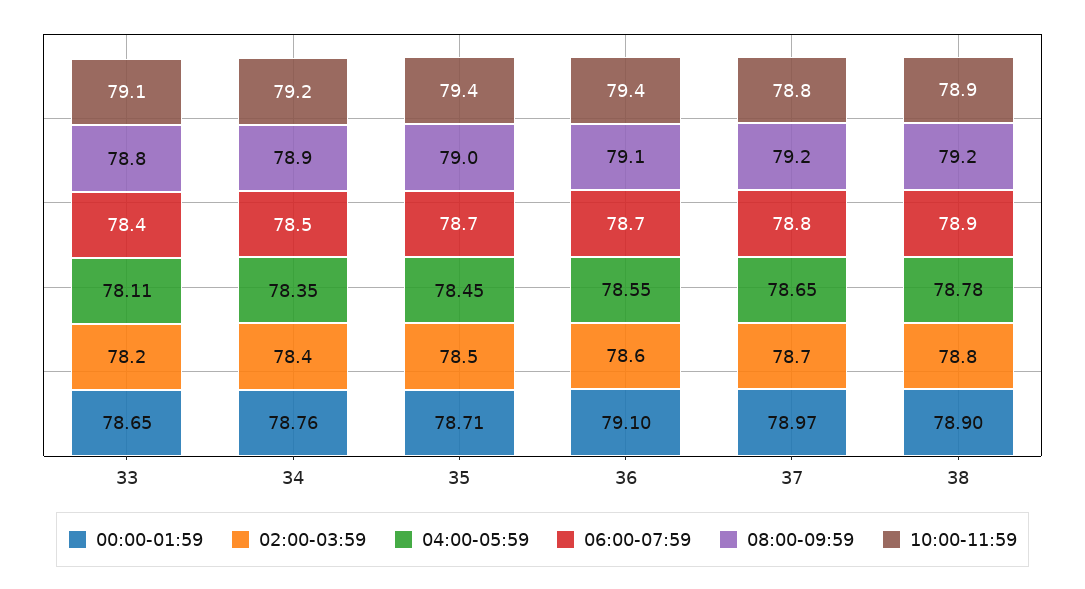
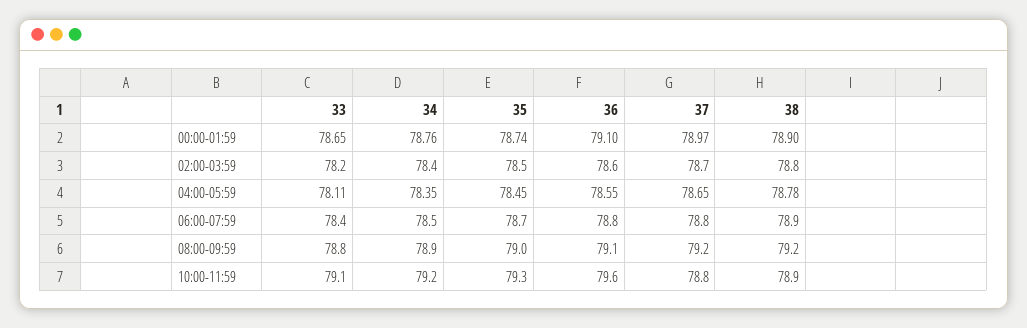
00:00-01:59, 35: 78.71 -> 78.74
10:00-11:59, 35: 79.4 -> 79.3
06:00-07:59, 36: 78.7 -> 78.8
10:00-11:59, 36: 79.4 -> 79.6

